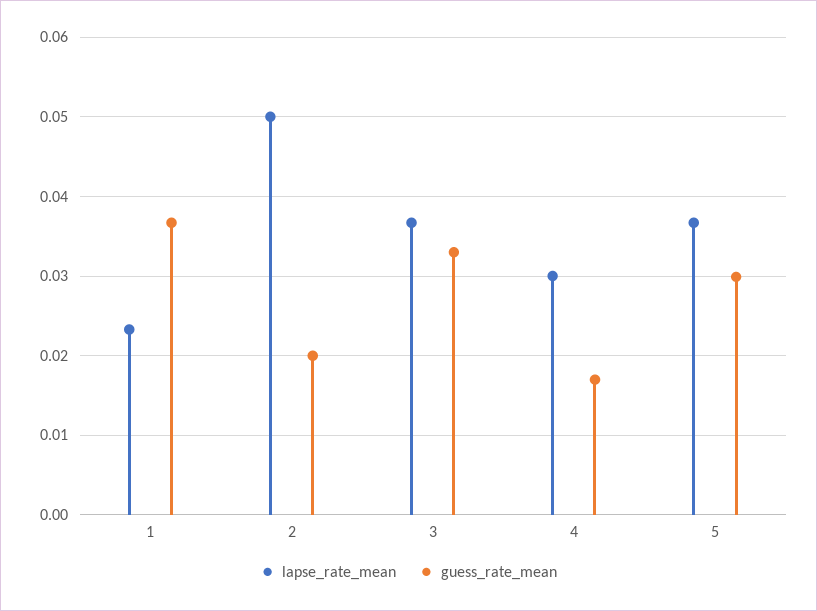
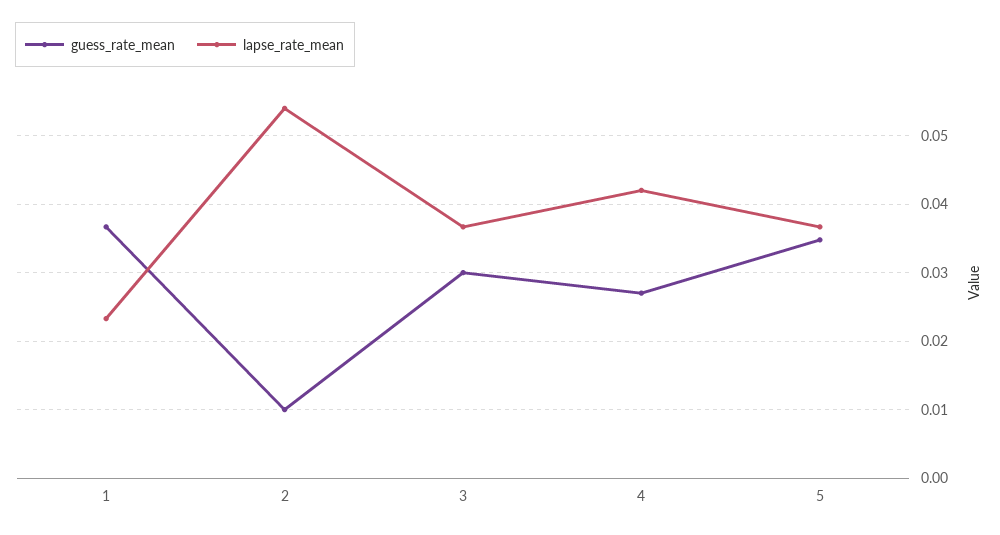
lapse_rate_mean, 2: 0.05 -> 0.054
guess_rate_mean, 2: 0.02 -> 0.01
guess_rate_mean, 3: 0.033 -> 0.03
lapse_rate_mean, 4: 0.03 -> 0.042
guess_rate_mean, 4: 0.017 -> 0.027
guess_rate_mean, 5: 0.03 -> 0.035

